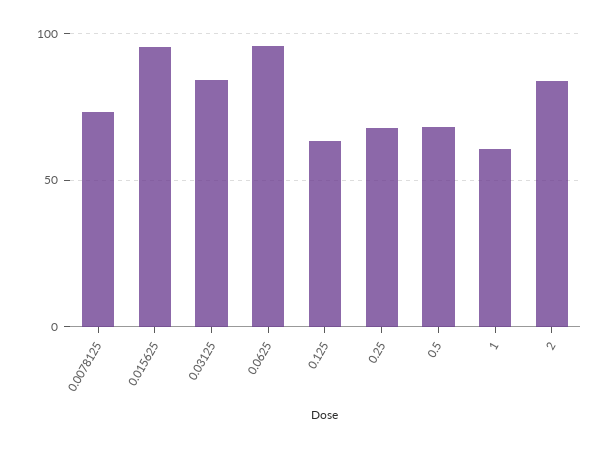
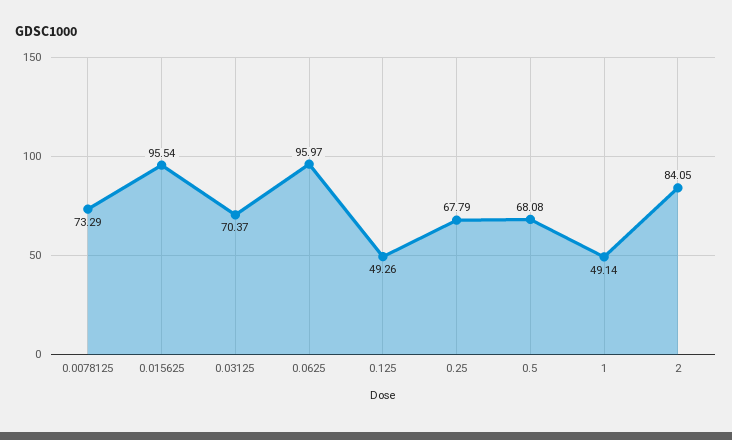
0.03125: 85 -> 70.37
0.125: 65 -> 49.26
1: 60 -> 49.14

